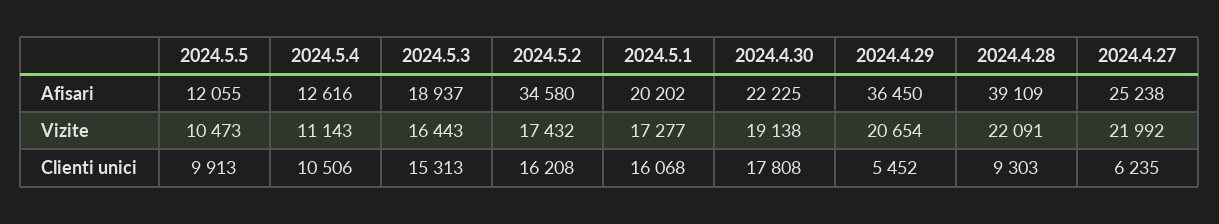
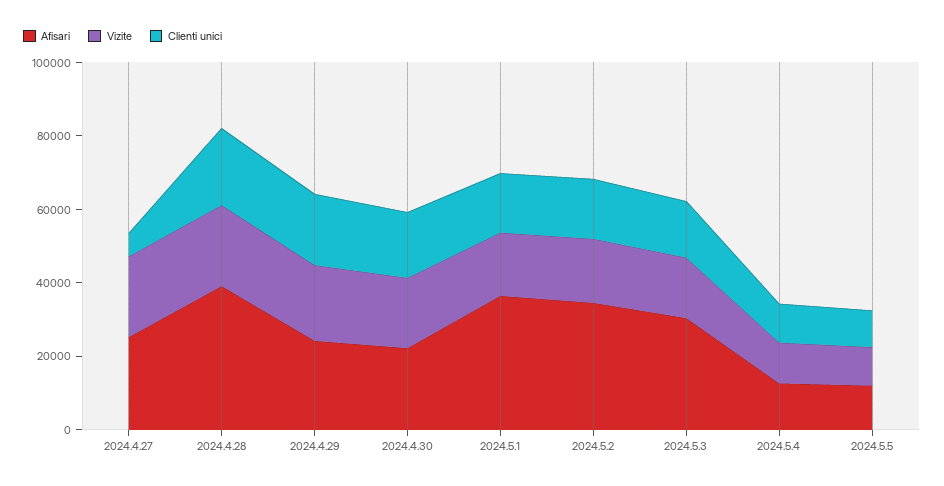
Afisari, 2024.5.3: 18937 -> 30000
Afisari, 2024.5.1: 20202 -> 35000
Afisari, 2024.4.29: 36450 -> 25000
Clienti unici, 2024.4.29: 5452 -> 20000
Clienti unici, 2024.4.28: 9303 -> 20000

